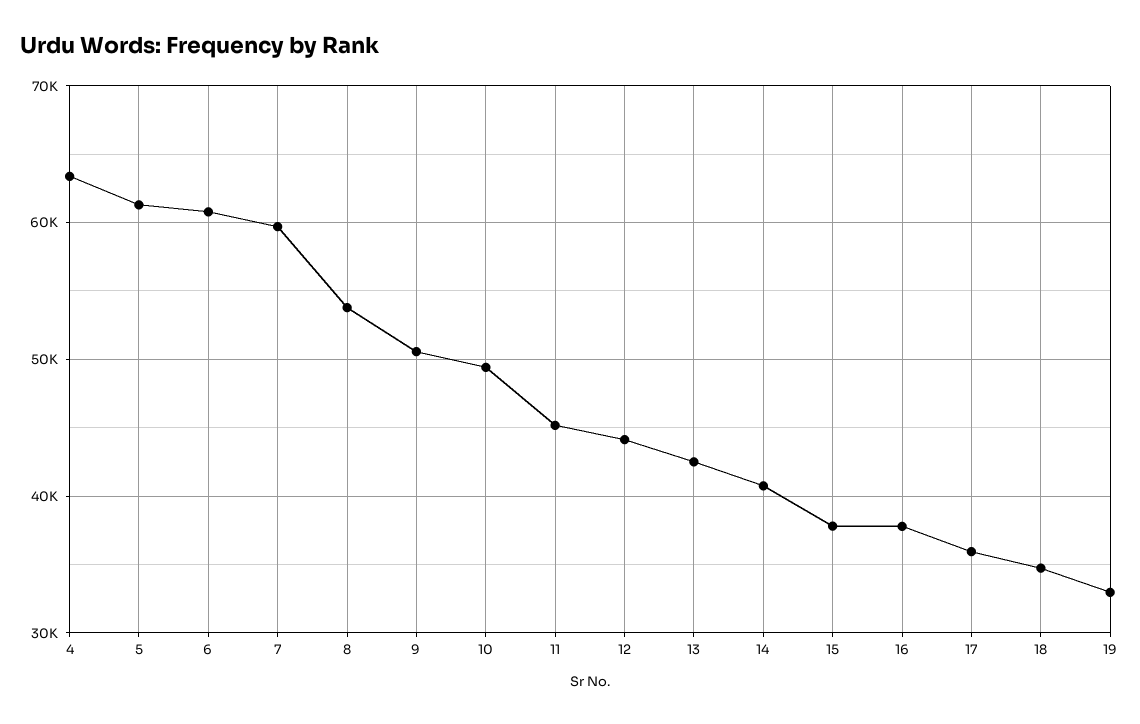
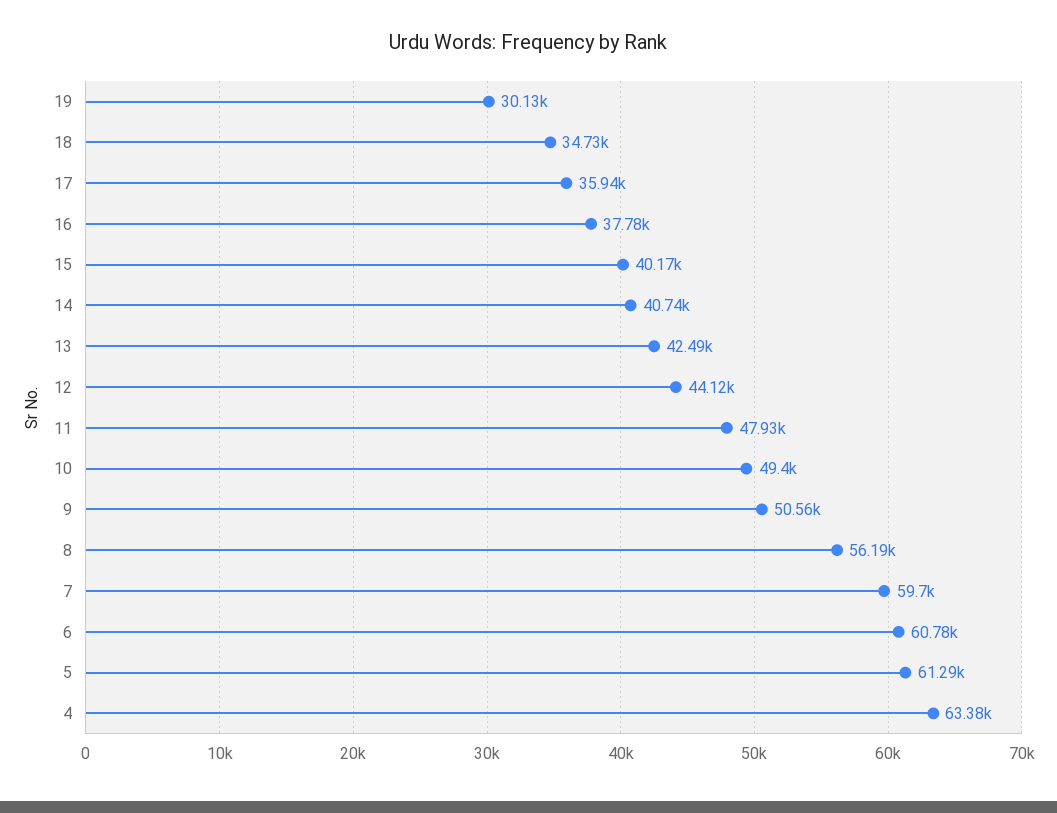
8: 54000 -> 56190
11: 45000 -> 47930
15: 38000 -> 40170
19: 33000 -> 30130

